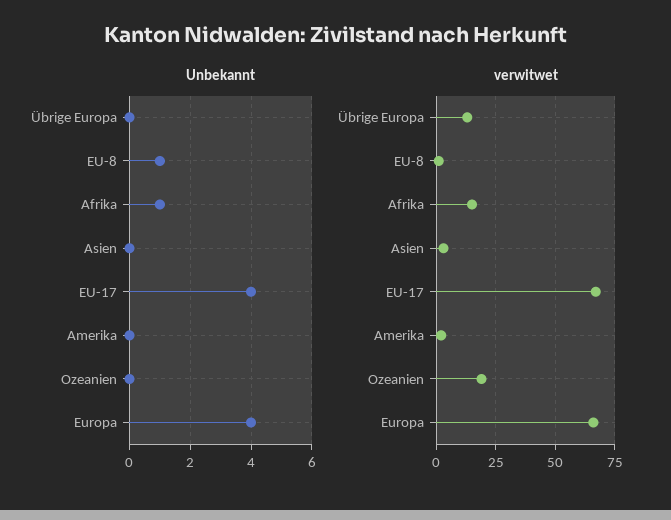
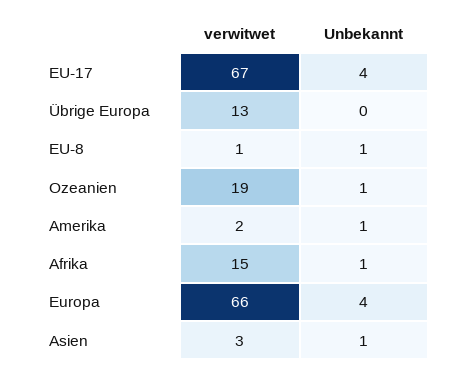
Unbekannt, Asien: 0 -> 1
Unbekannt, Amerika: 0 -> 1
Unbekannt, Ozeanien: 0 -> 1

